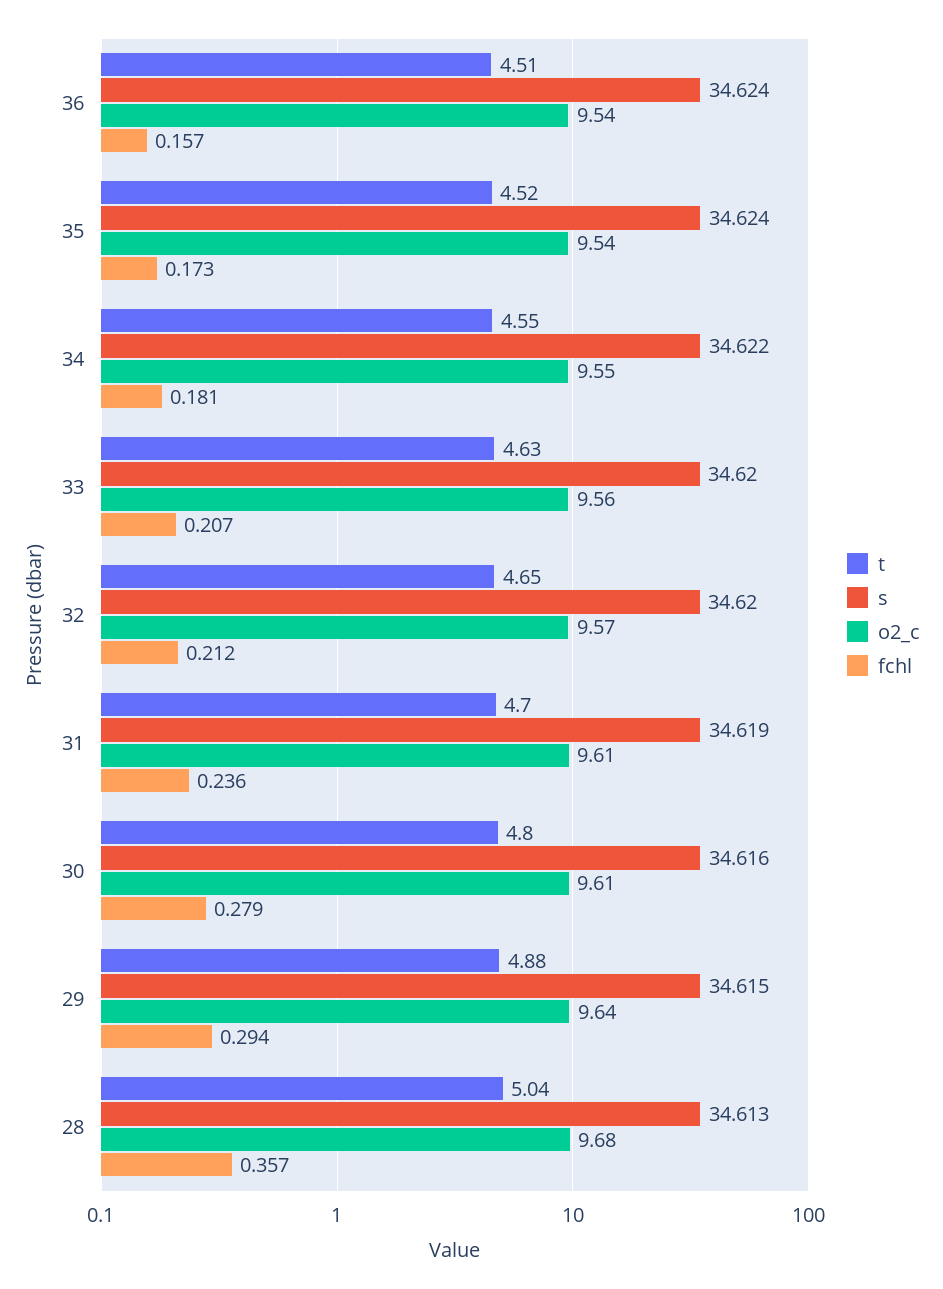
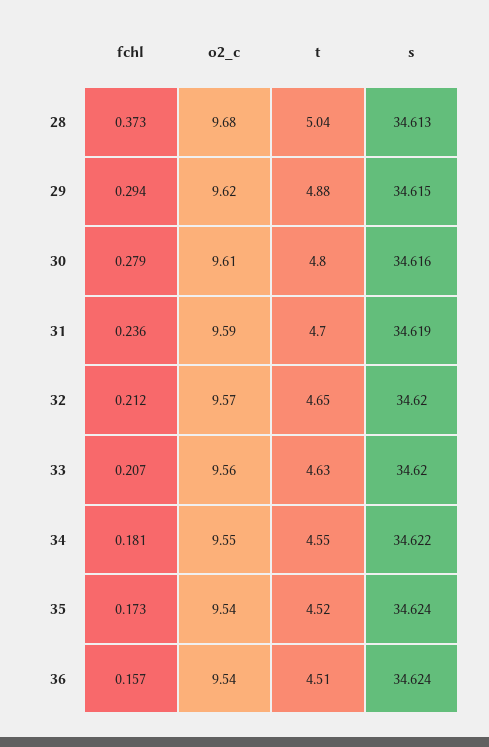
o2_c, 31: 9.61 -> 9.59
o2_c, 29: 9.64 -> 9.62
fchl, 28: 0.357 -> 0.373

